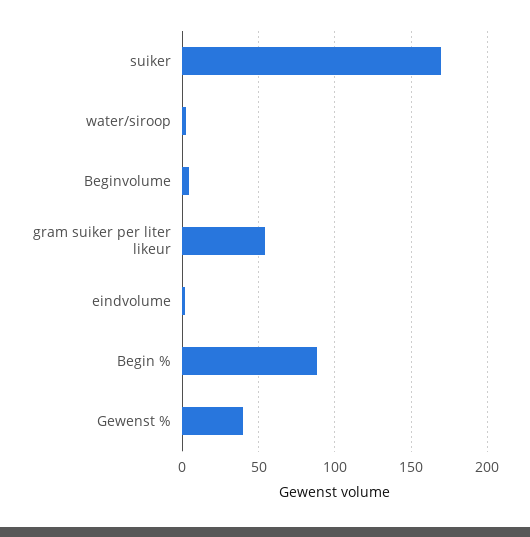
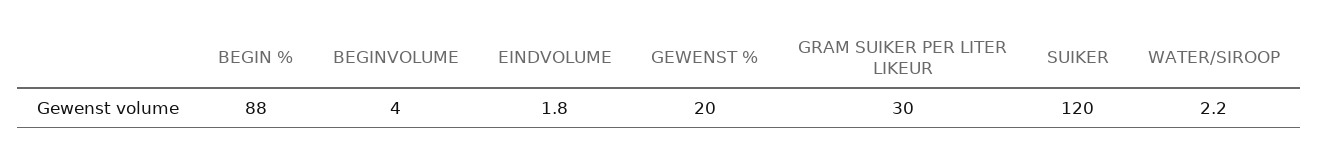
suiker: 170 -> 120
gram suiker per liter likeur: 55 -> 30
Gewenst %: 40 -> 20

